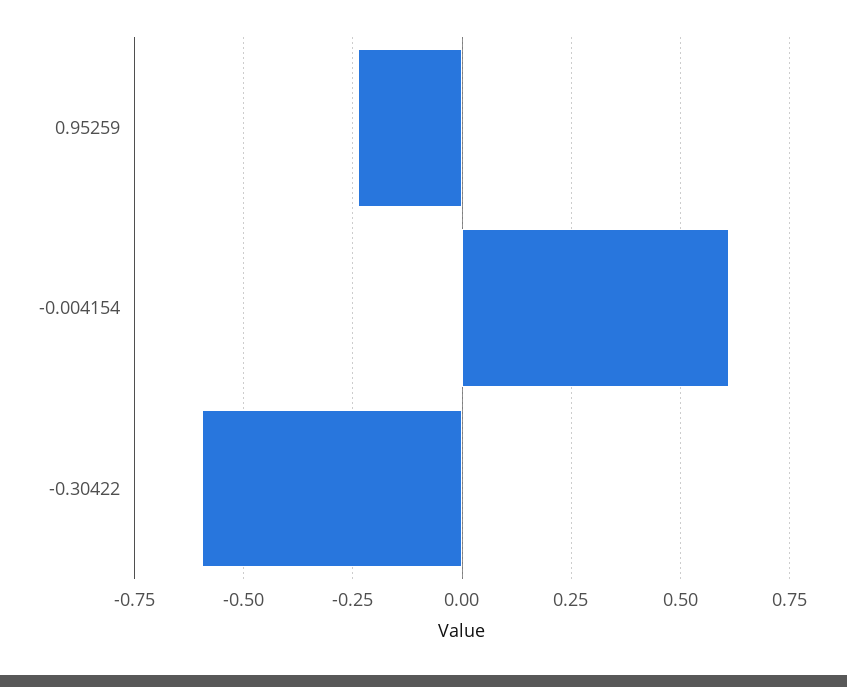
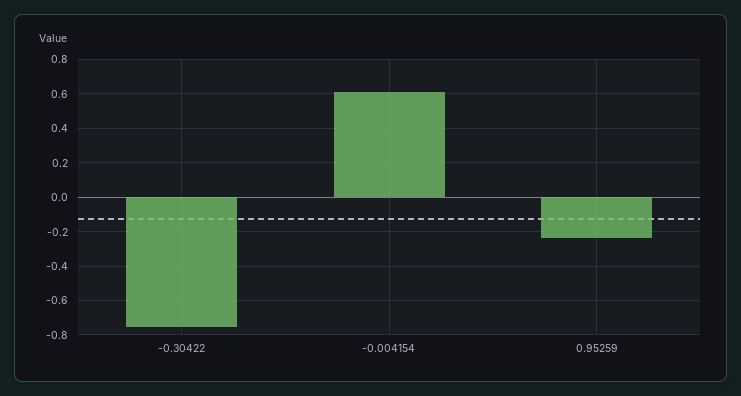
-0.30422: -0.6 -> -0.75

